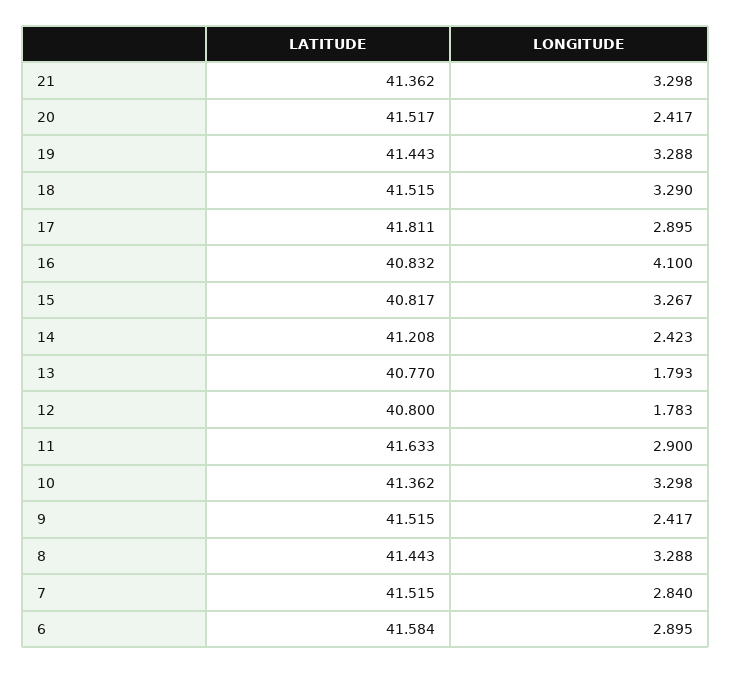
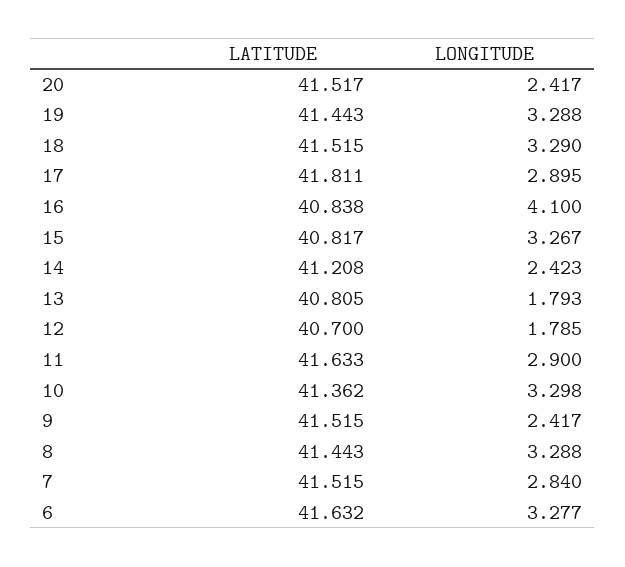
LATITUDE, 21: 41.362 -> none
LONGITUDE, 21: 3.298 -> none
LATITUDE, 16: 40.832 -> 40.838
LATITUDE, 13: 40.77 -> 40.805
LATITUDE, 12: 40.8 -> 40.7
LONGITUDE, 12: 1.783 -> 1.785
LATITUDE, 6: 41.584 -> 41.632
LONGITUDE, 6: 2.895 -> 3.277

